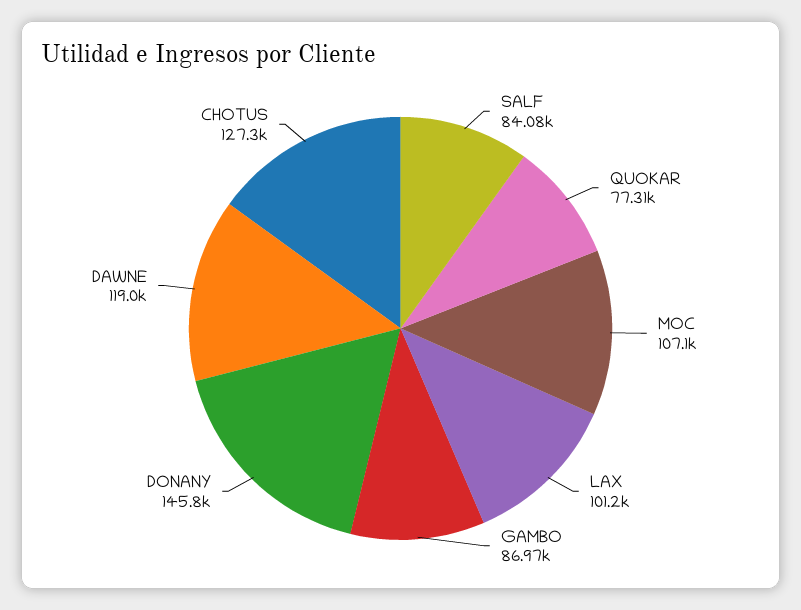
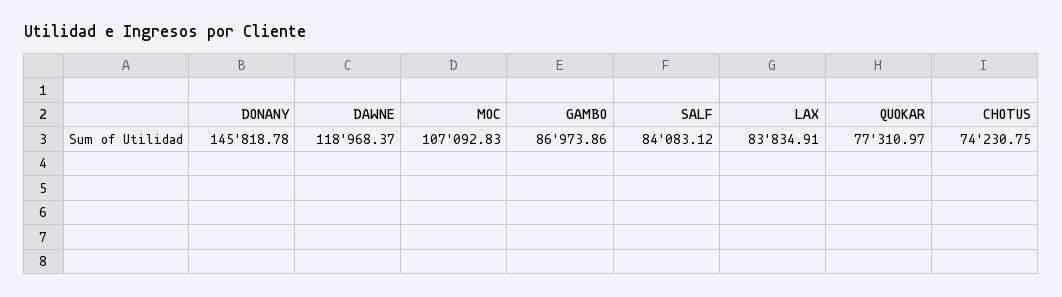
LAX: 101200 -> 83834.91
CHOTUS: 127300 -> 74230.75

